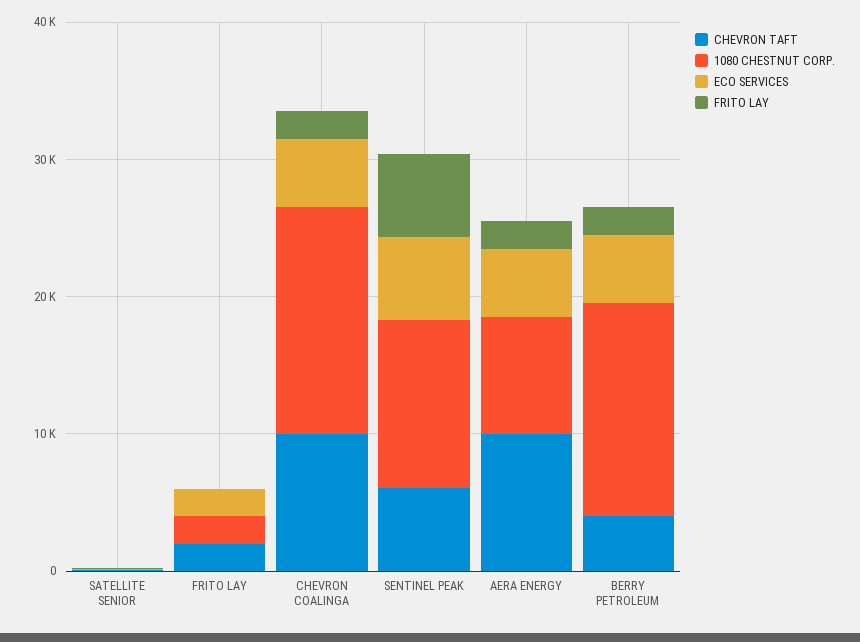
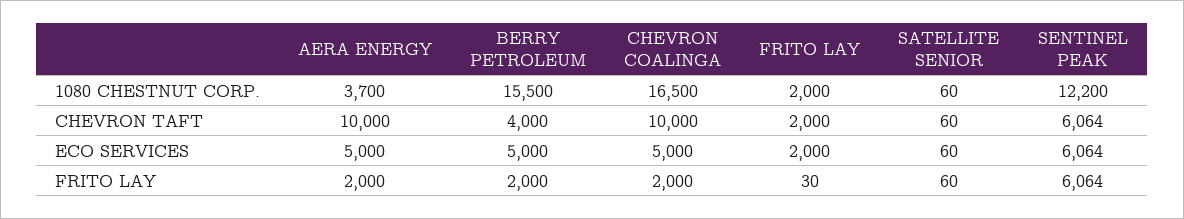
1080 CHESTNUT CORP., AERA ENERGY: 8000 -> 3700

